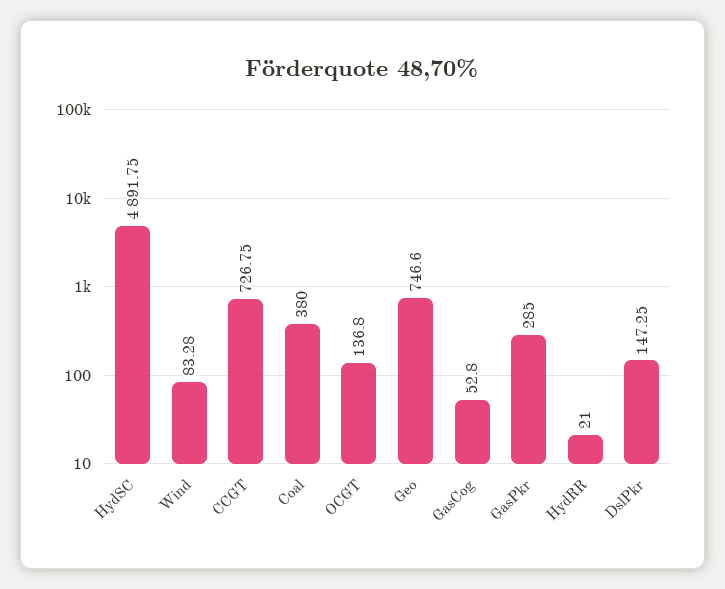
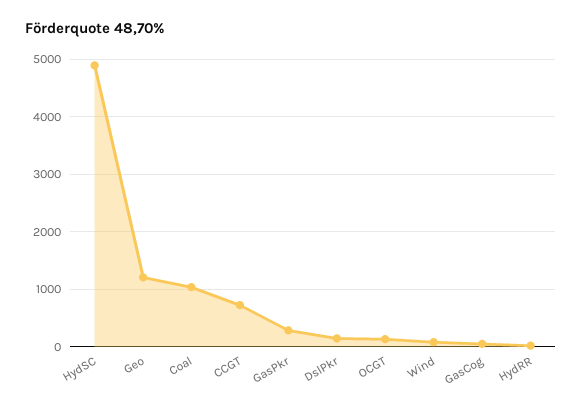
Coal: 380 -> 1000
Geo: 746.6 -> 1200

